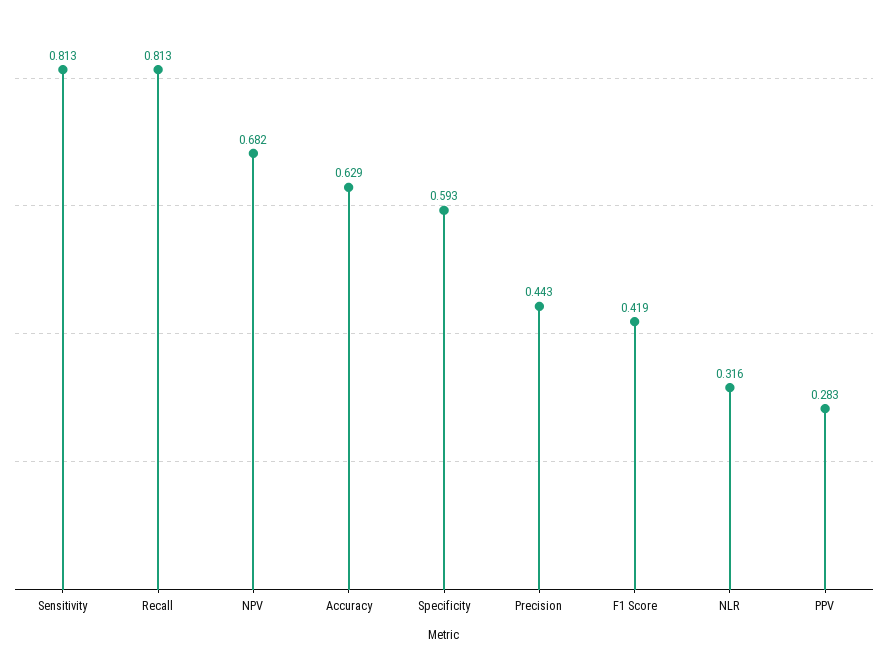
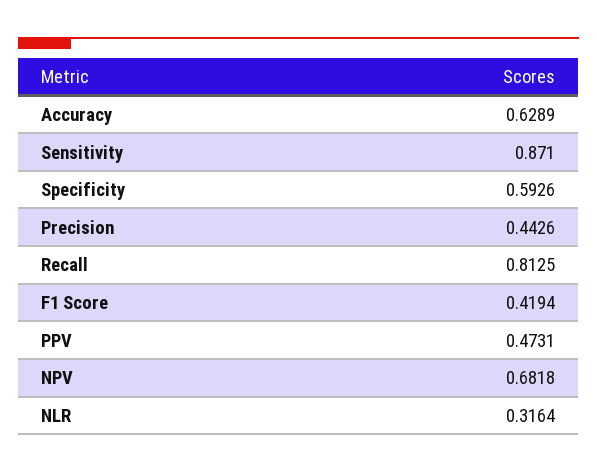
Sensitivity: 0.813 -> 0.871
PPV: 0.283 -> 0.4731

